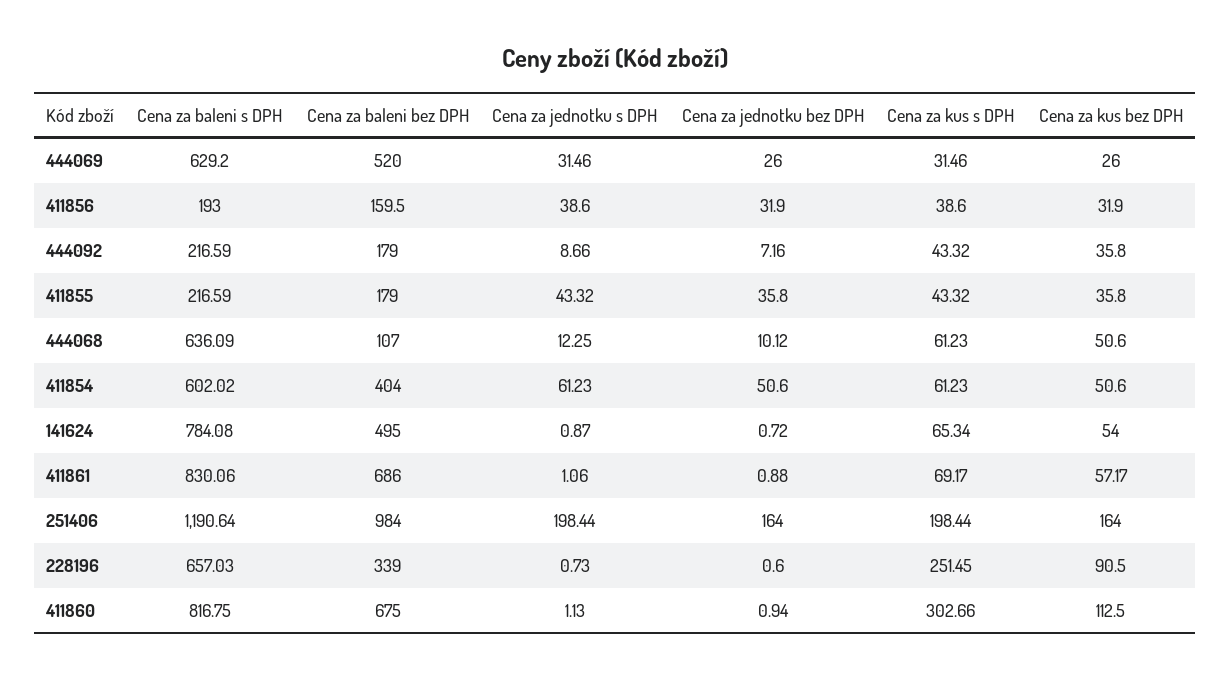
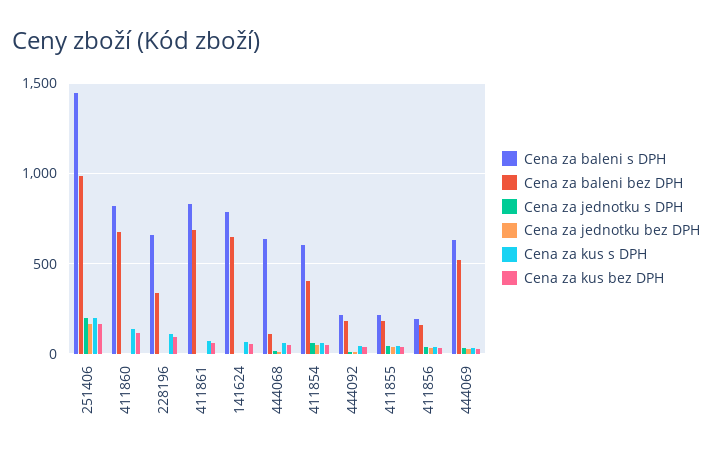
Cena za baleni bez DPH, 141624: 495 -> 650
Cena za baleni s DPH, 251406: 1190.64 -> 1450
Cena za kus s DPH, 228196: 251.45 -> 100
Cena za kus s DPH, 411860: 302.66 -> 150

